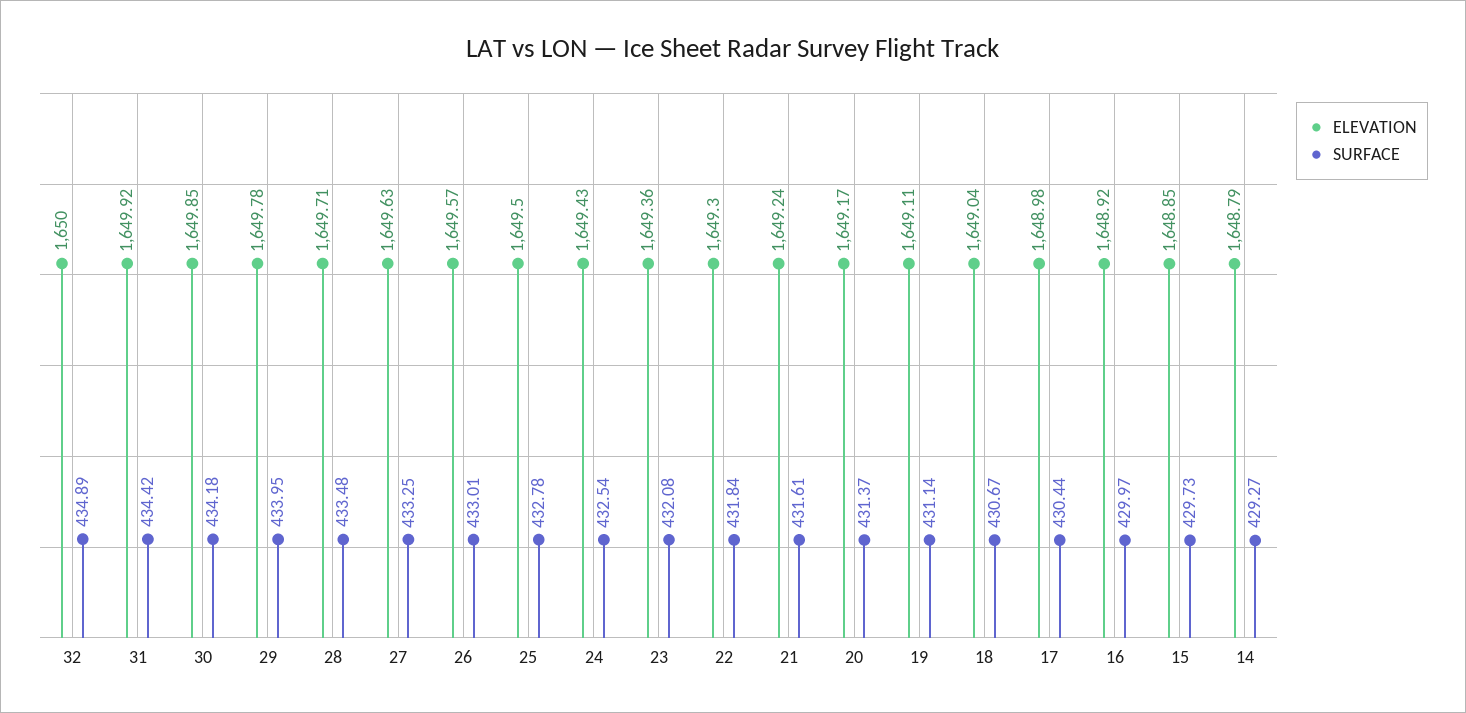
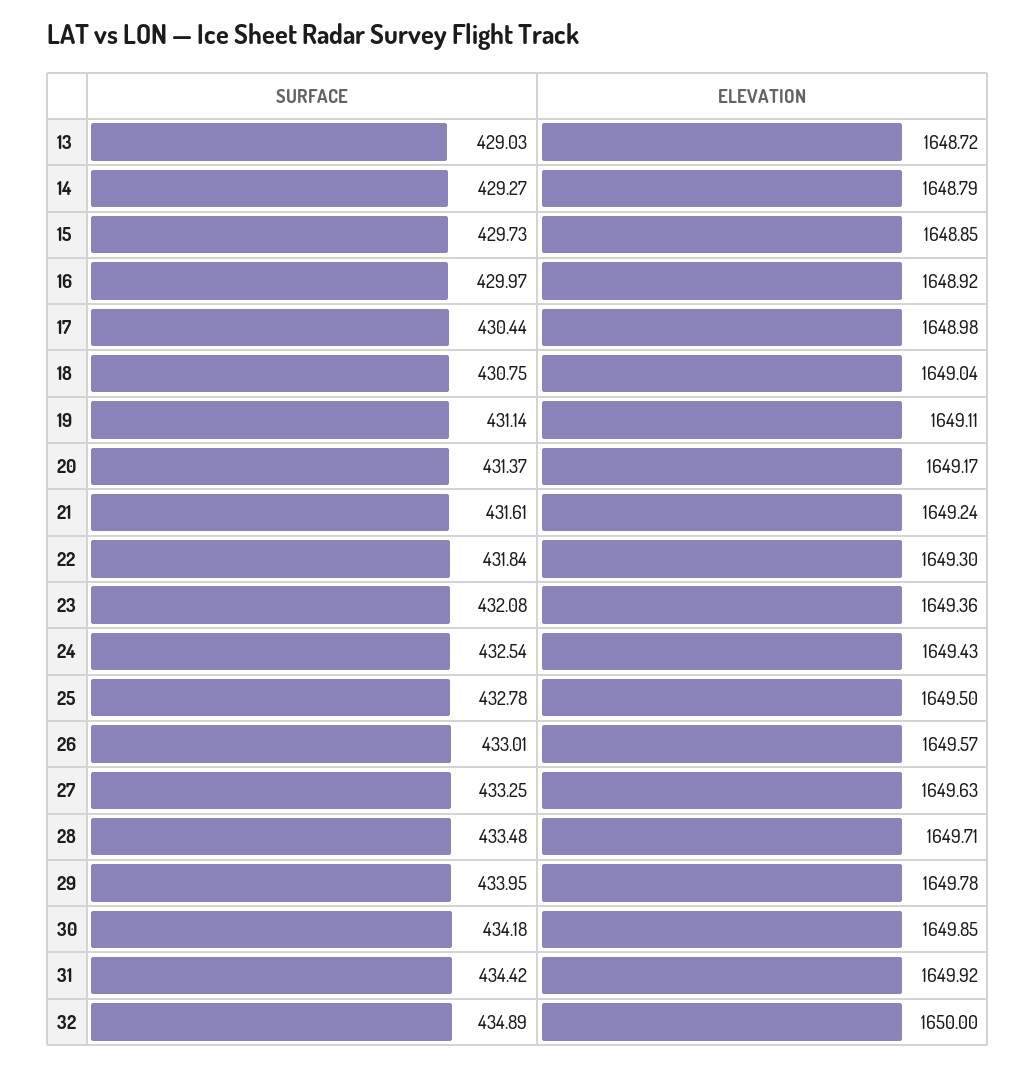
SURFACE, 18: 430.67 -> 430.75
SURFACE, 13: none -> 429.03
ELEVATION, 13: none -> 1648.72

